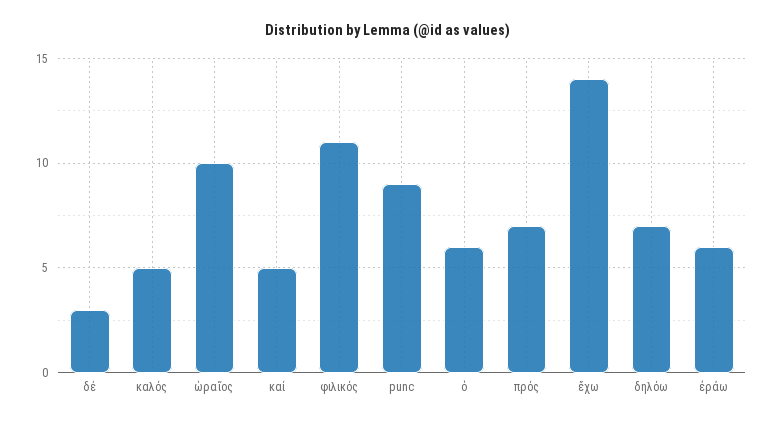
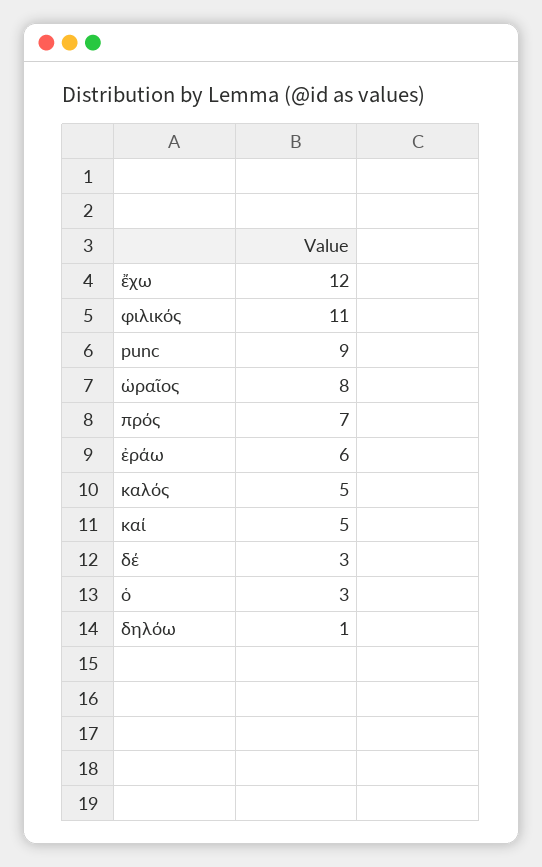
ὡραῖος: 10 -> 8
ὁ: 6 -> 3
ἔχω: 14 -> 12
δηλόω: 7 -> 1

